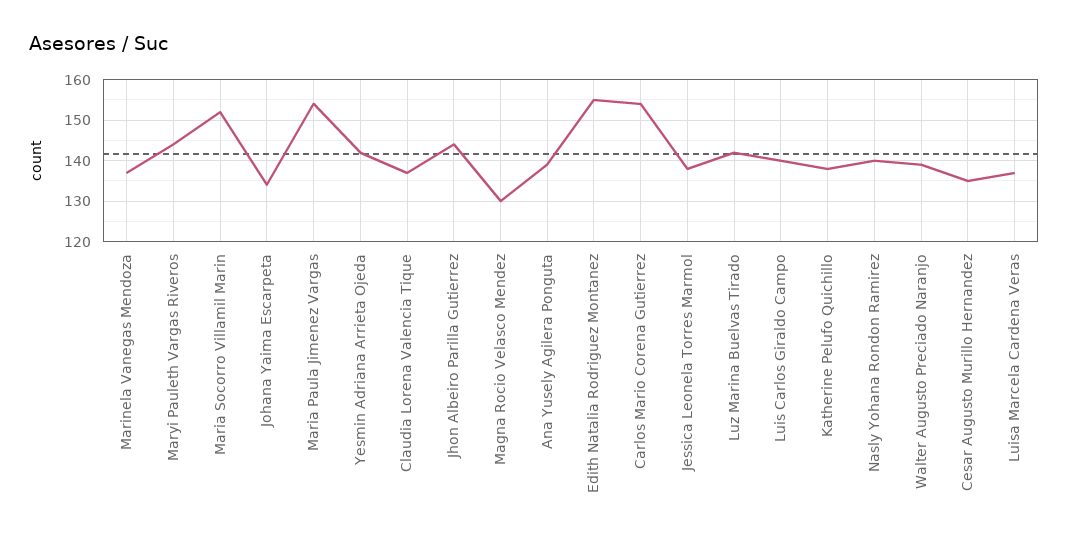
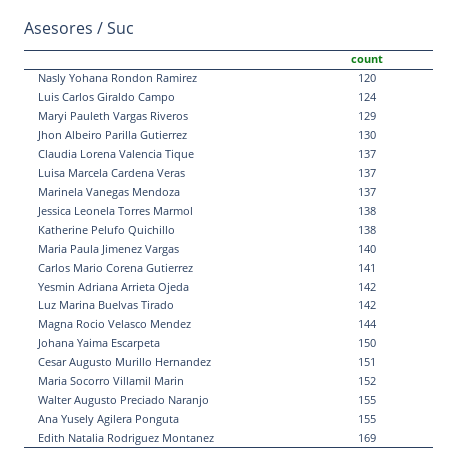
Maryi Pauleth Vargas Riveros: 145 -> 129
Johana Yaima Escarpeta: 135 -> 150
Maria Paula Jimenez Vargas: 155 -> 140
Jhon Albeiro Parilla Gutierrez: 145 -> 130
Magna Rocio Velasco Mendez: 130 -> 144
Ana Yusely Agilera Ponguta: 140 -> 155
Edith Natalia Rodriguez Montanez: 155 -> 169
Carlos Mario Corena Gutierrez: 155 -> 141
Luis Carlos Giraldo Campo: 140 -> 124
Nasly Yohana Rondon Ramirez: 140 -> 120
Walter Augusto Preciado Naranjo: 140 -> 155
Cesar Augusto Murillo Hernandez: 135 -> 151

